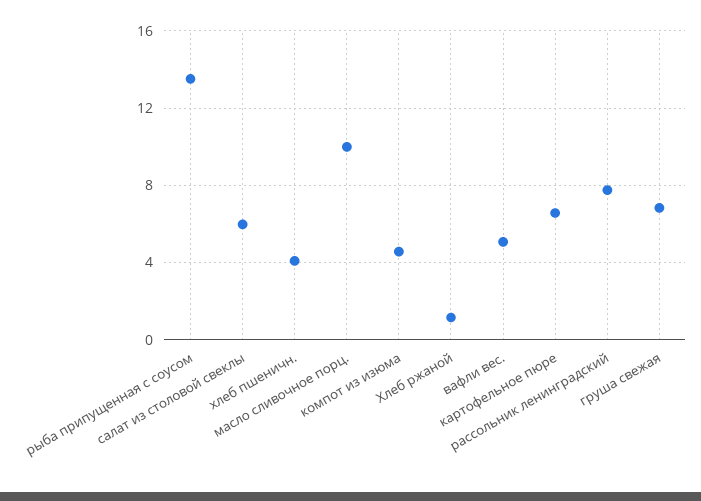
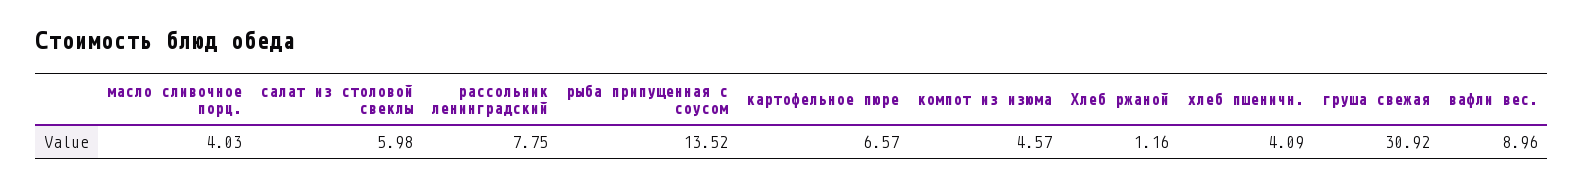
масло сливочное порц.: 10 -> 4.03
вафли вес.: 5 -> 8.96
груша свежая: 7 -> 30.92

